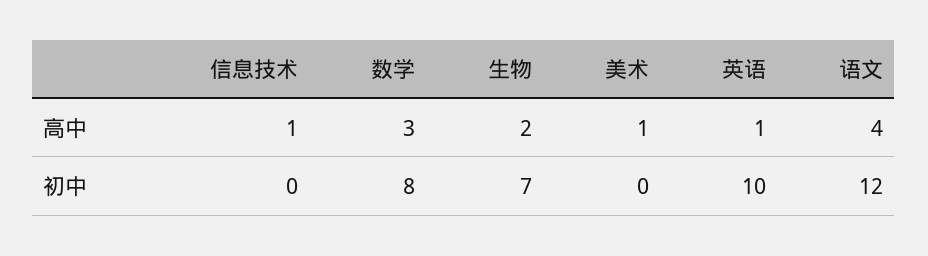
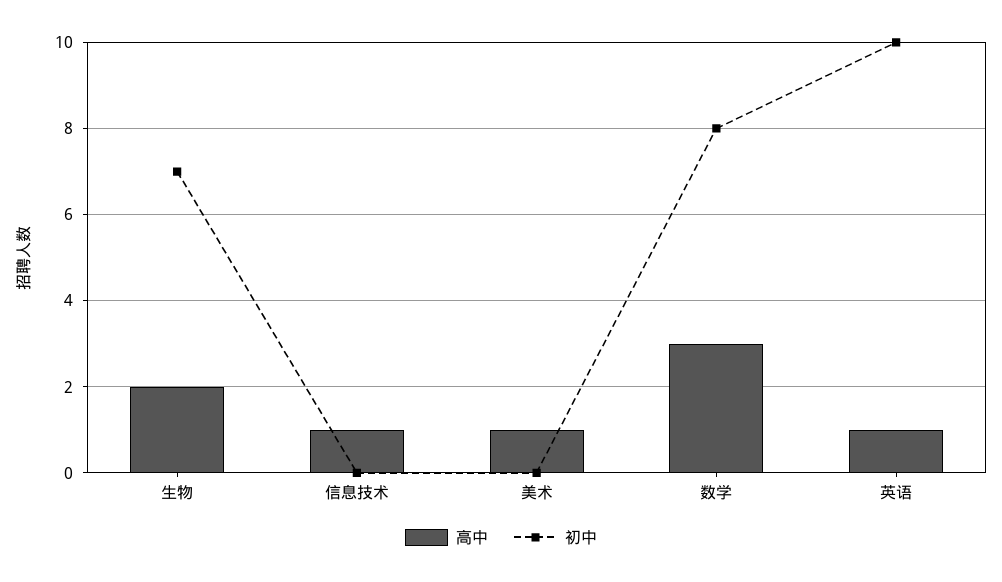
高中, 语文: 4 -> none
初中, 语文: 12 -> none

